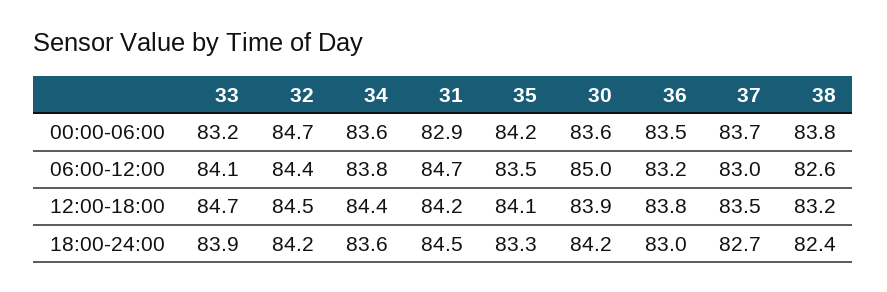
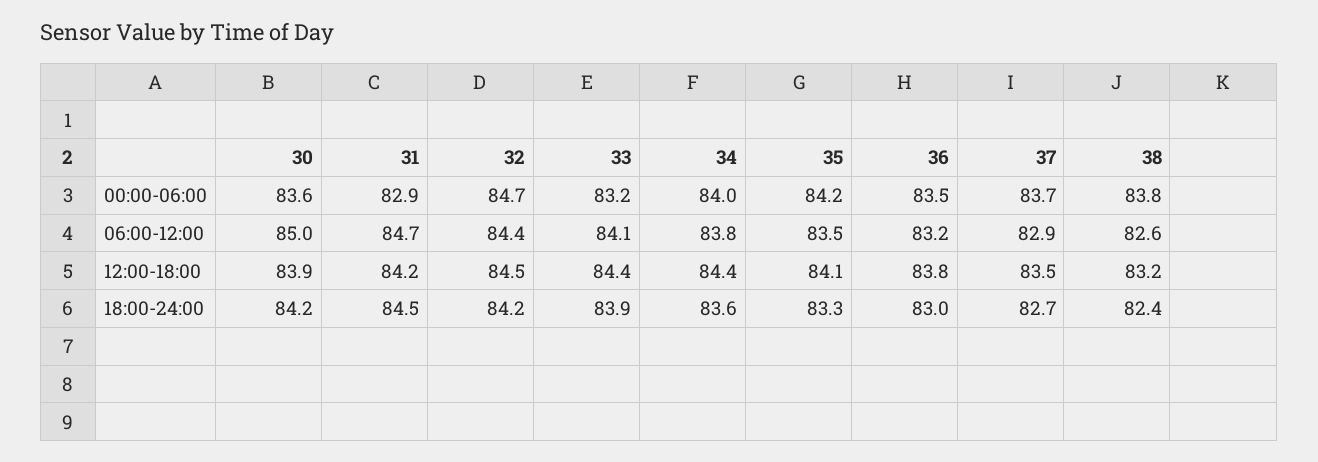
34, 00:00-06:00: 83.6 -> 84
37, 06:00-12:00: 83 -> 82.9
33, 12:00-18:00: 84.7 -> 84.4

